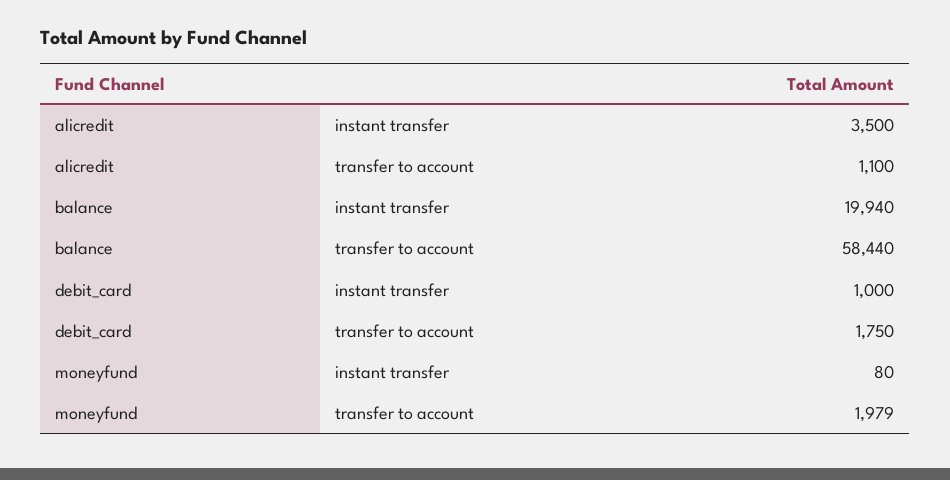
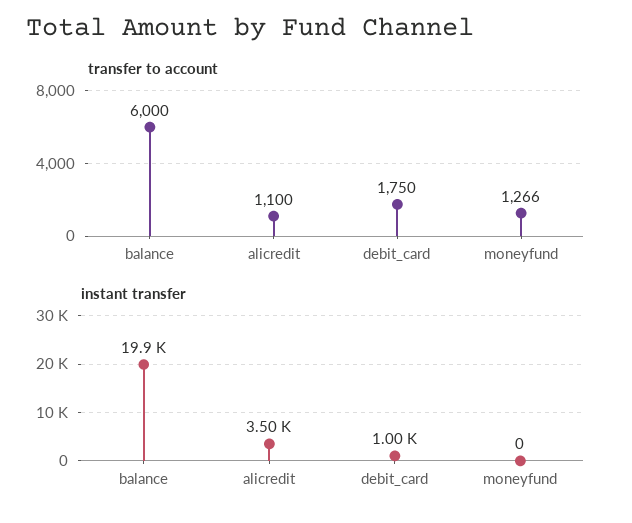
transfer to account, balance: 58440 -> 6000
instant transfer, moneyfund: 80 -> 0
transfer to account, moneyfund: 1979 -> 1266

